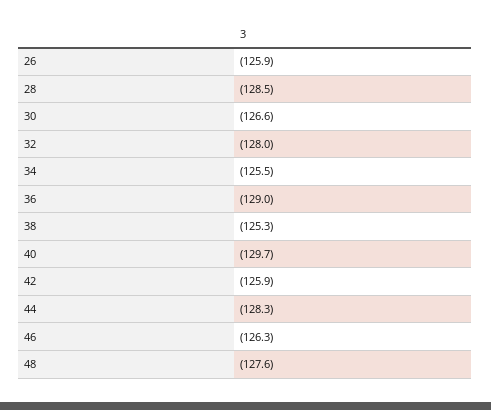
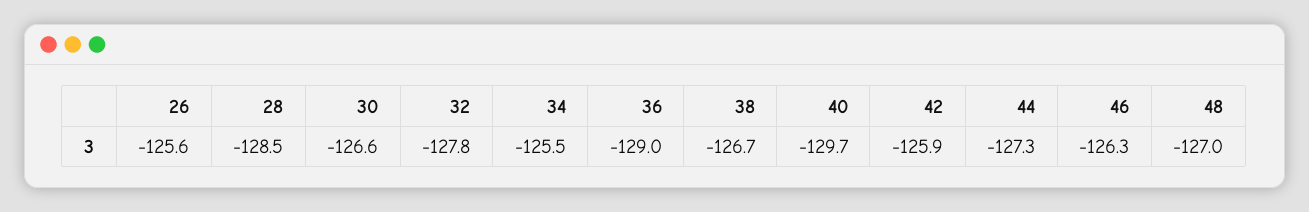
26: -125.9 -> -125.6
32: -128 -> -127.8
38: -125.3 -> -126.7
44: -128.3 -> -127.3
48: -127.6 -> -127

